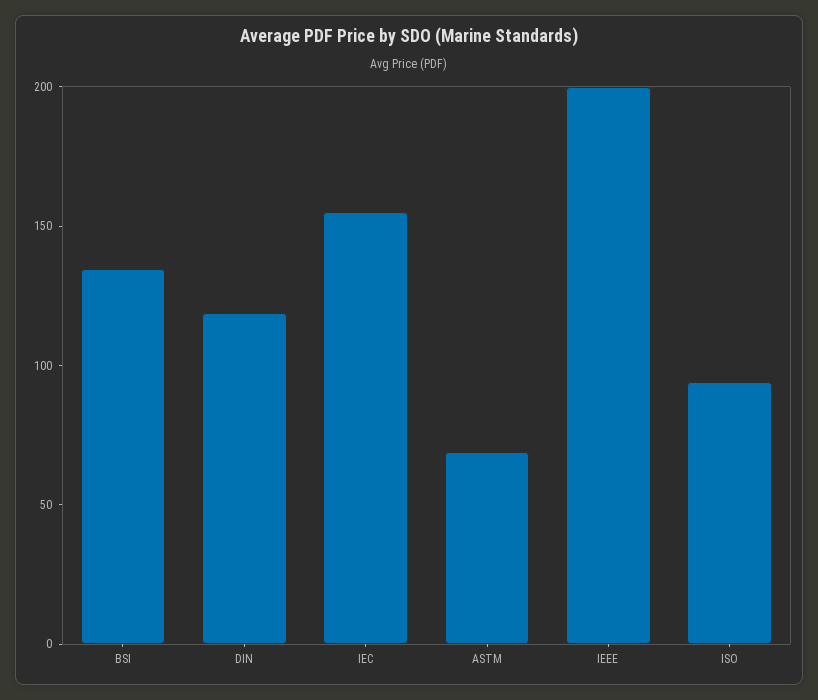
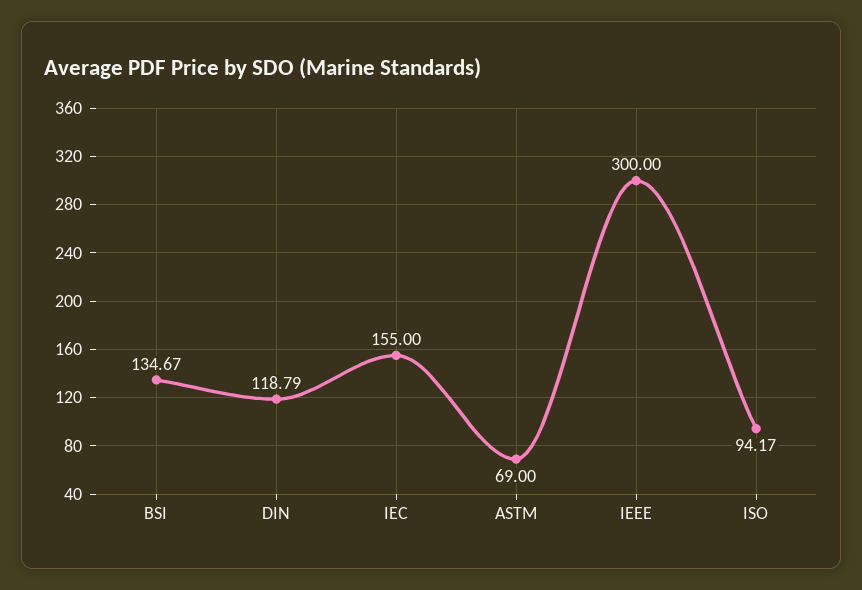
IEEE: 200 -> 300

